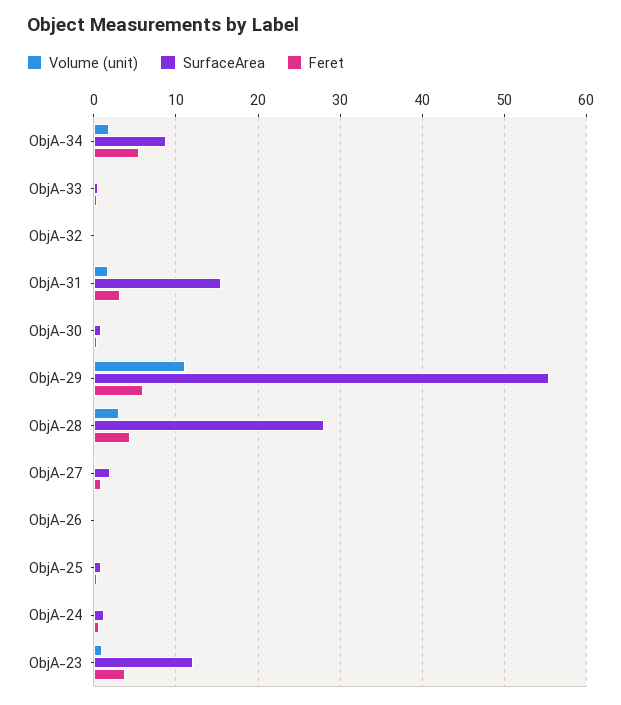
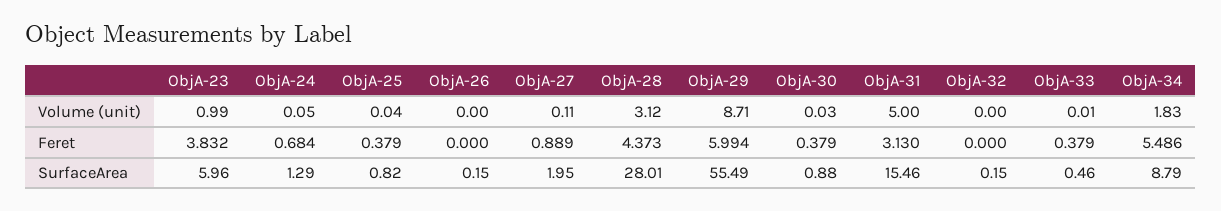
Volume (unit), ObjA-31: 2 -> 5
Volume (unit), ObjA-29: 11 -> 8.71
SurfaceArea, ObjA-23: 12 -> 5.96

